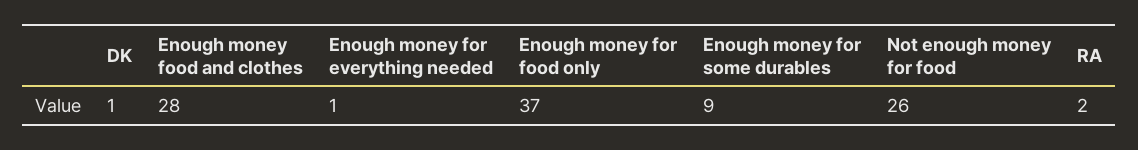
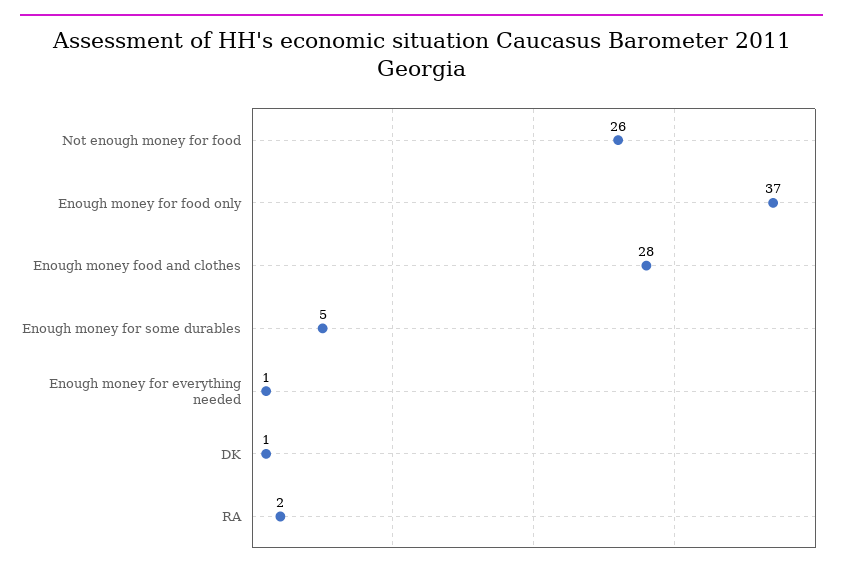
Enough money for some durables: 9 -> 5

